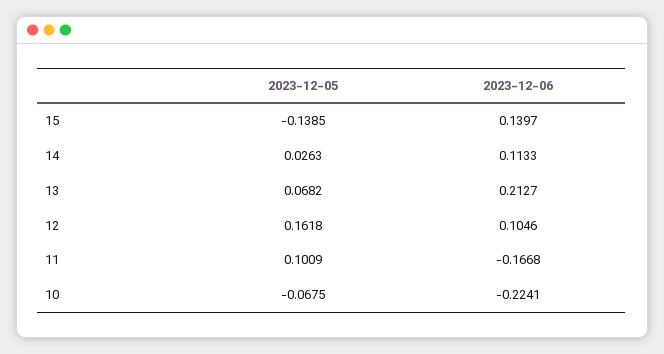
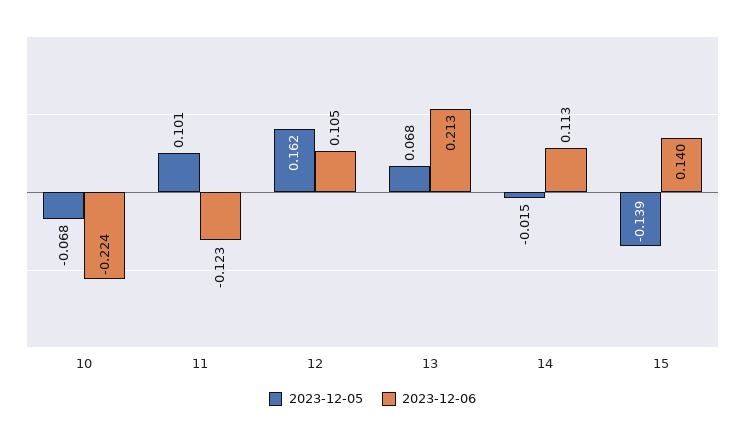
2023-12-05, 14: 0.0263 -> -0.015
2023-12-06, 11: -0.1668 -> -0.123

